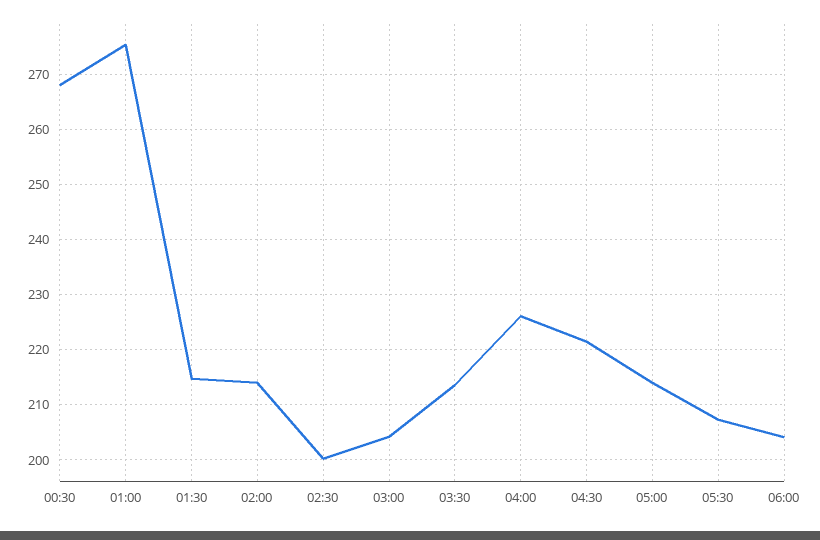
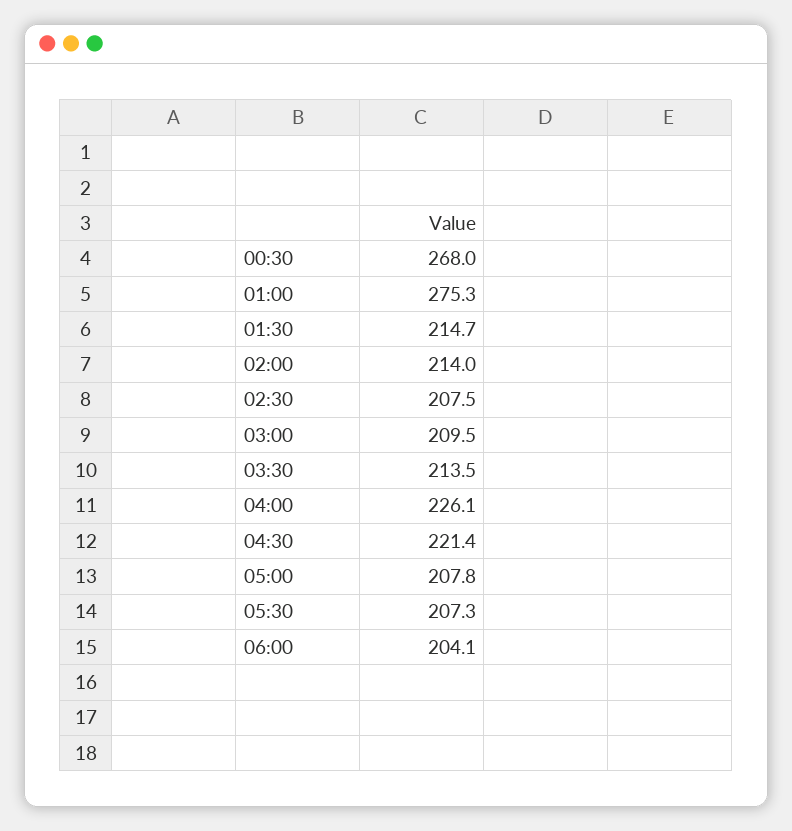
02:30: 200 -> 207.5
03:00: 204 -> 209.5
05:00: 214 -> 207.8

